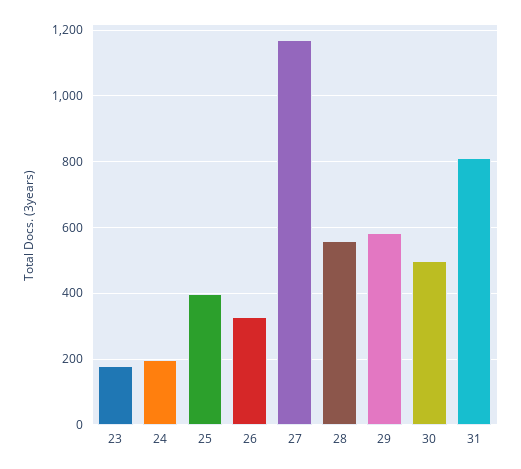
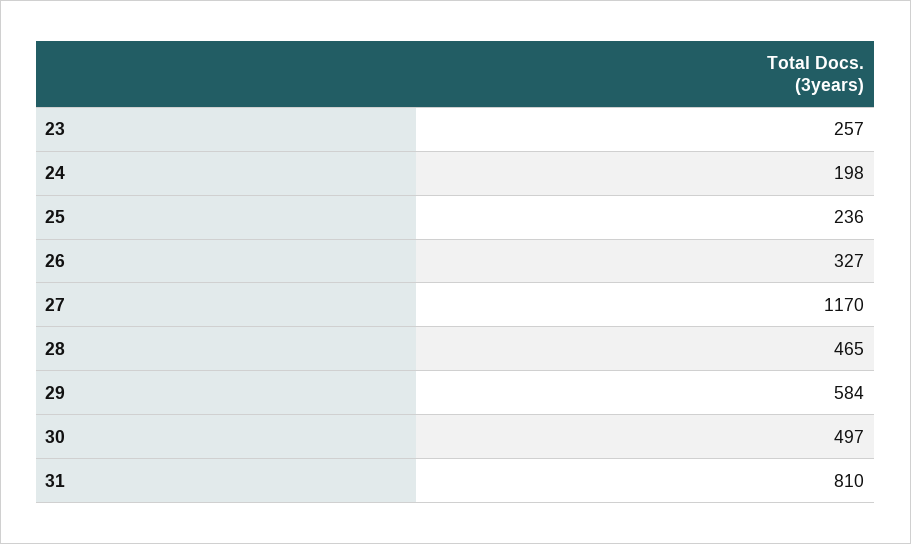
23: 180 -> 257
25: 400 -> 236
28: 560 -> 465

